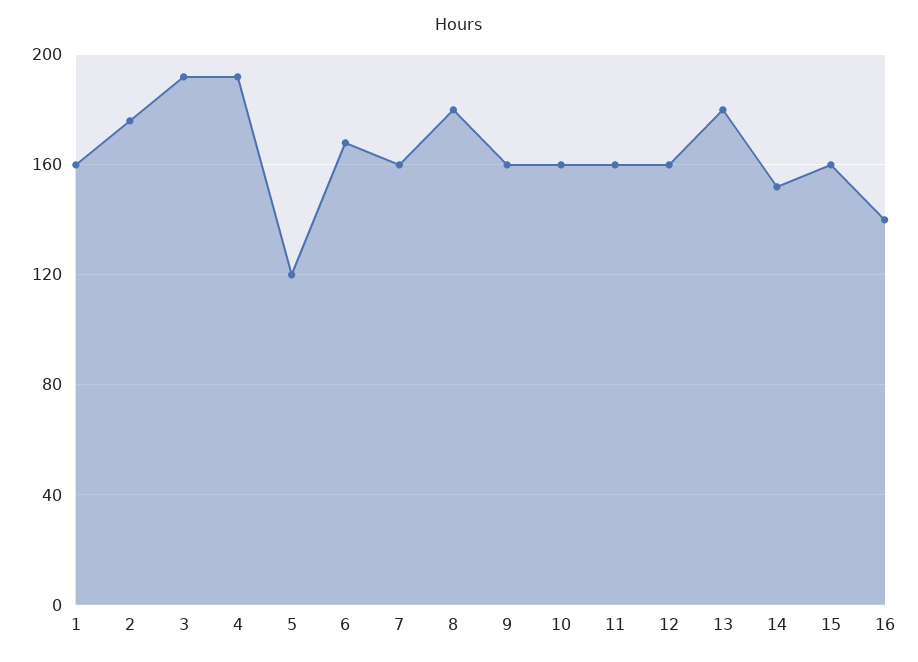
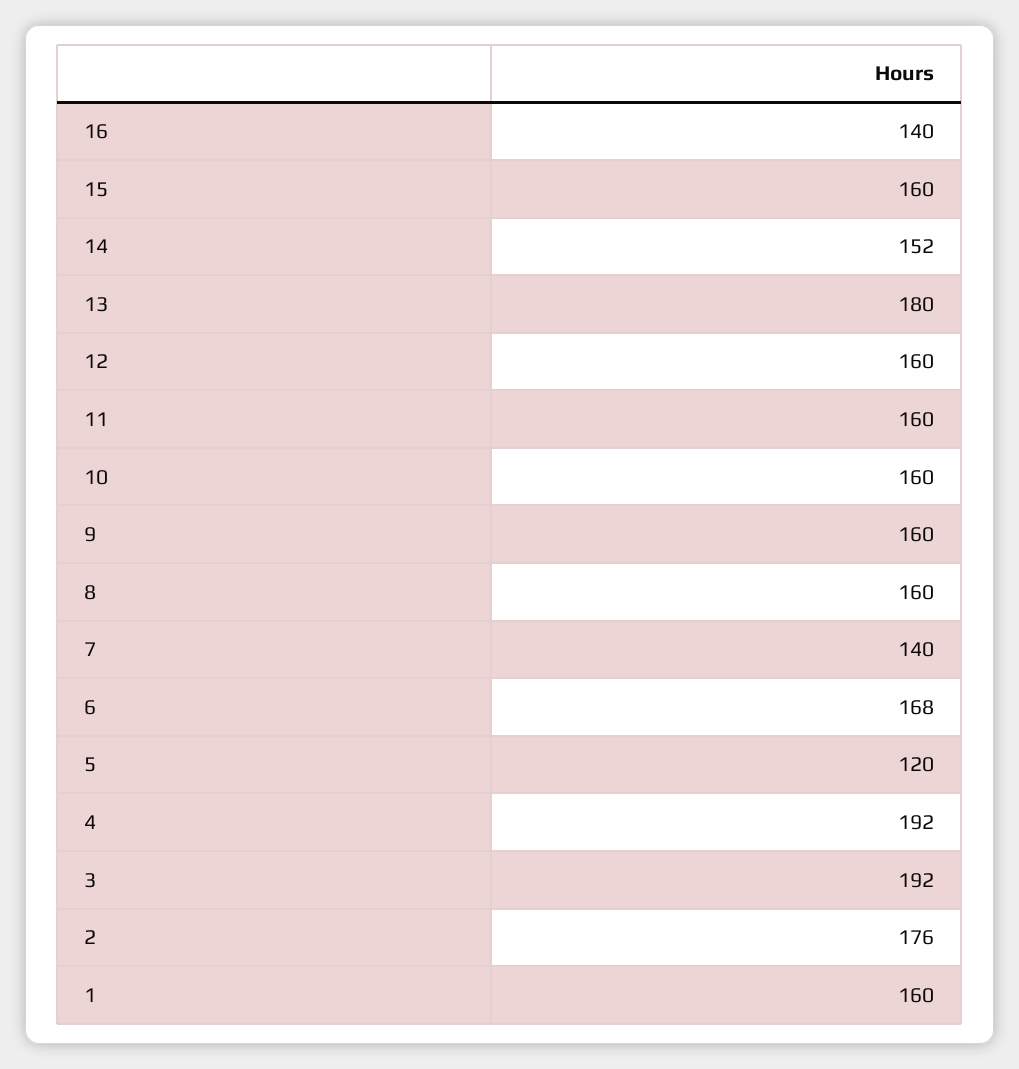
7: 160 -> 140
8: 180 -> 160

